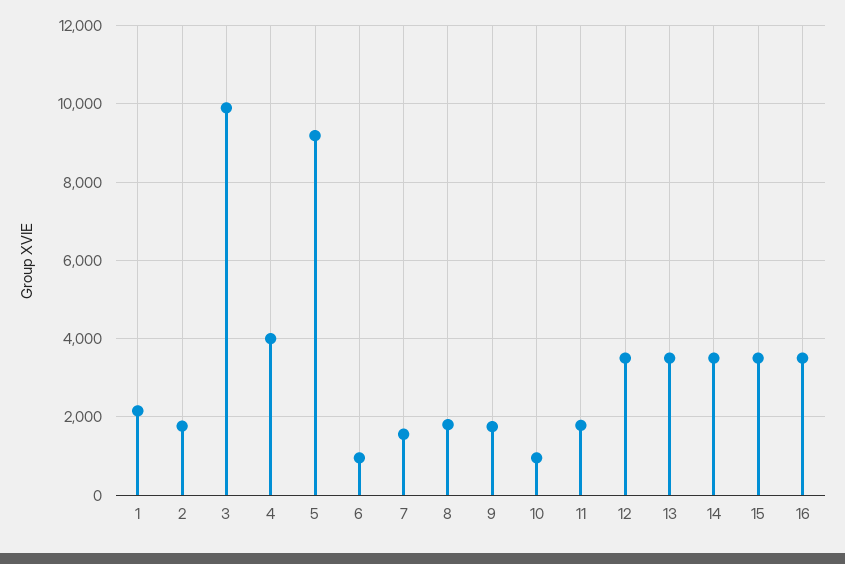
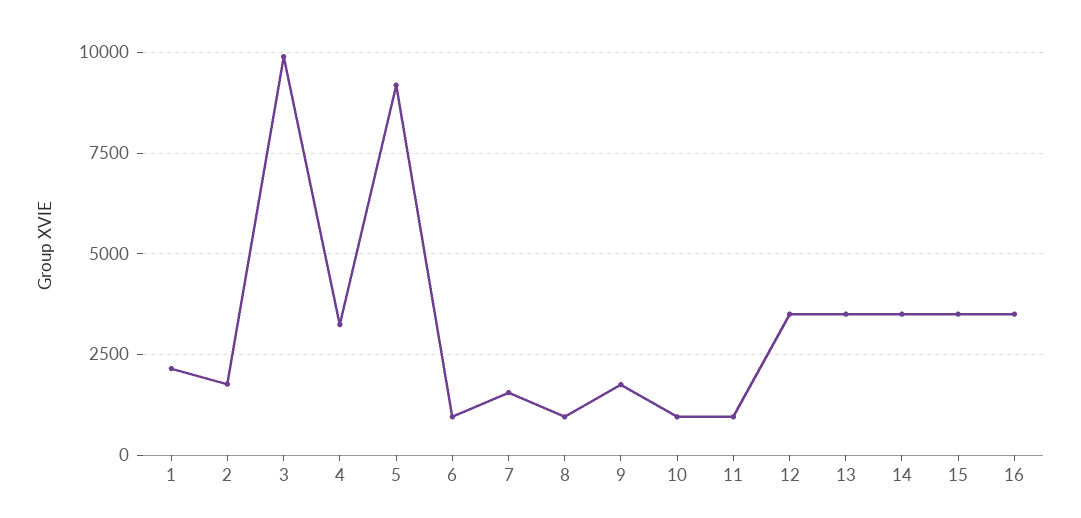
4: 4000 -> 3250
8: 1800 -> 1000
11: 1800 -> 1000

